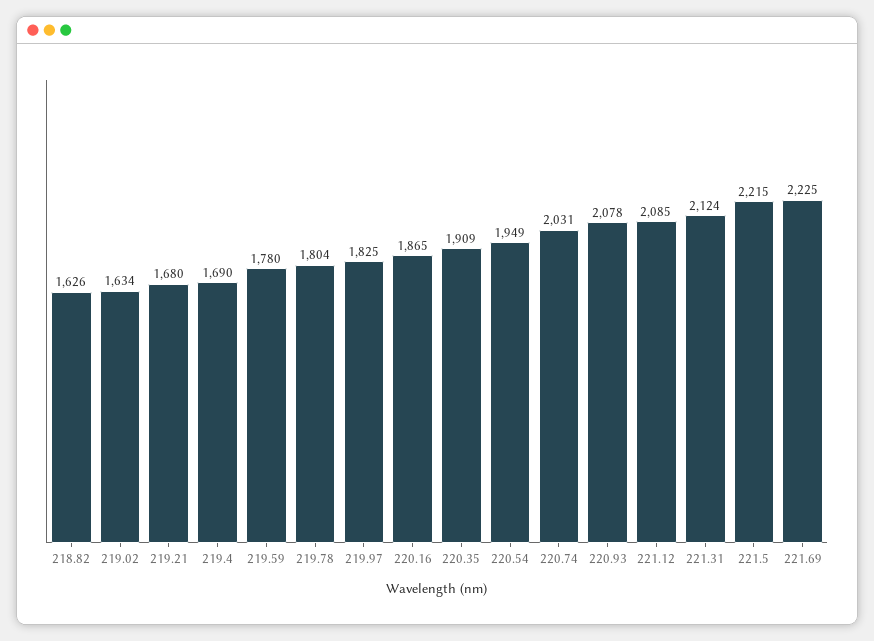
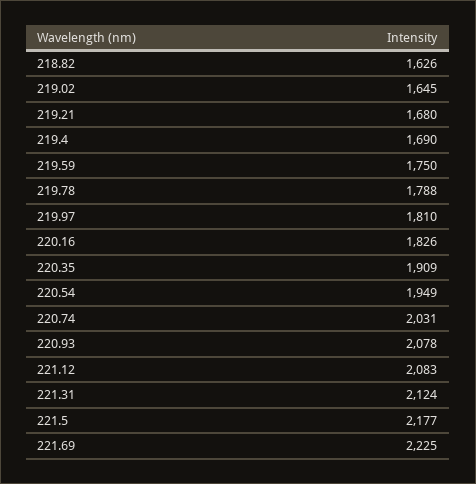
219.02: 1634 -> 1645
219.59: 1780 -> 1750
219.78: 1804 -> 1788
219.97: 1825 -> 1810
220.16: 1865 -> 1826
221.12: 2085 -> 2083
221.5: 2215 -> 2177

